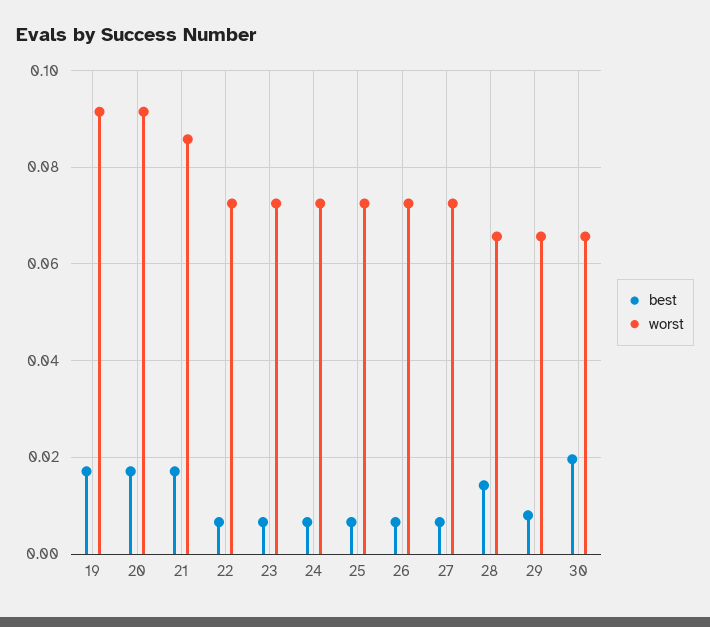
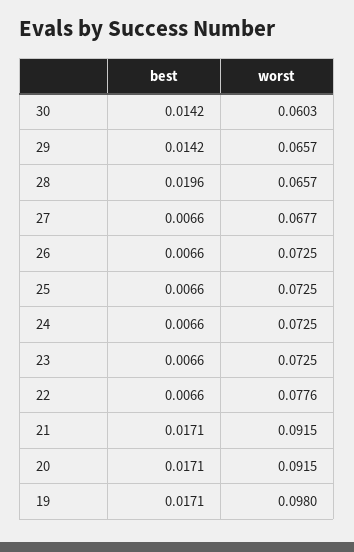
worst, 19: 0.092 -> 0.098
worst, 21: 0.086 -> 0.0915
worst, 22: 0.072 -> 0.0776
worst, 27: 0.072 -> 0.0677
best, 28: 0.014 -> 0.0196
best, 29: 0.008 -> 0.0142
best, 30: 0.02 -> 0.0142
worst, 30: 0.066 -> 0.0603

